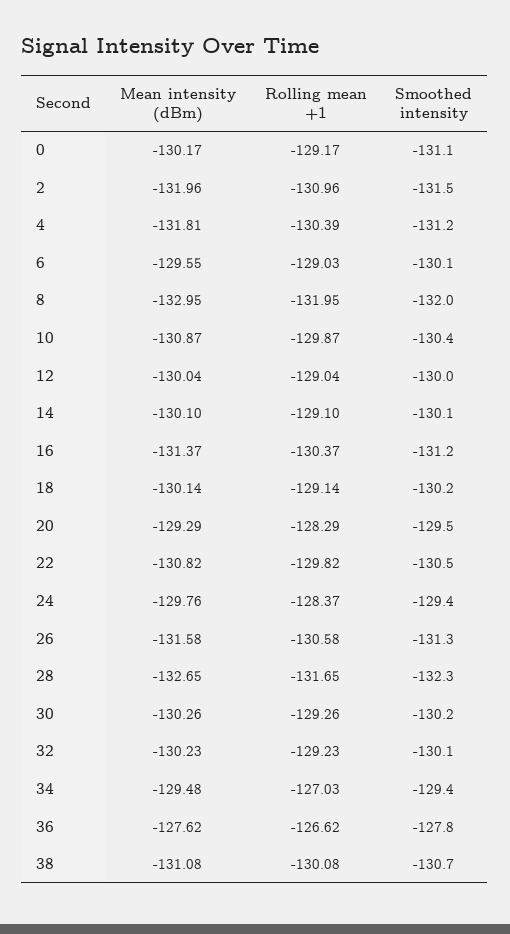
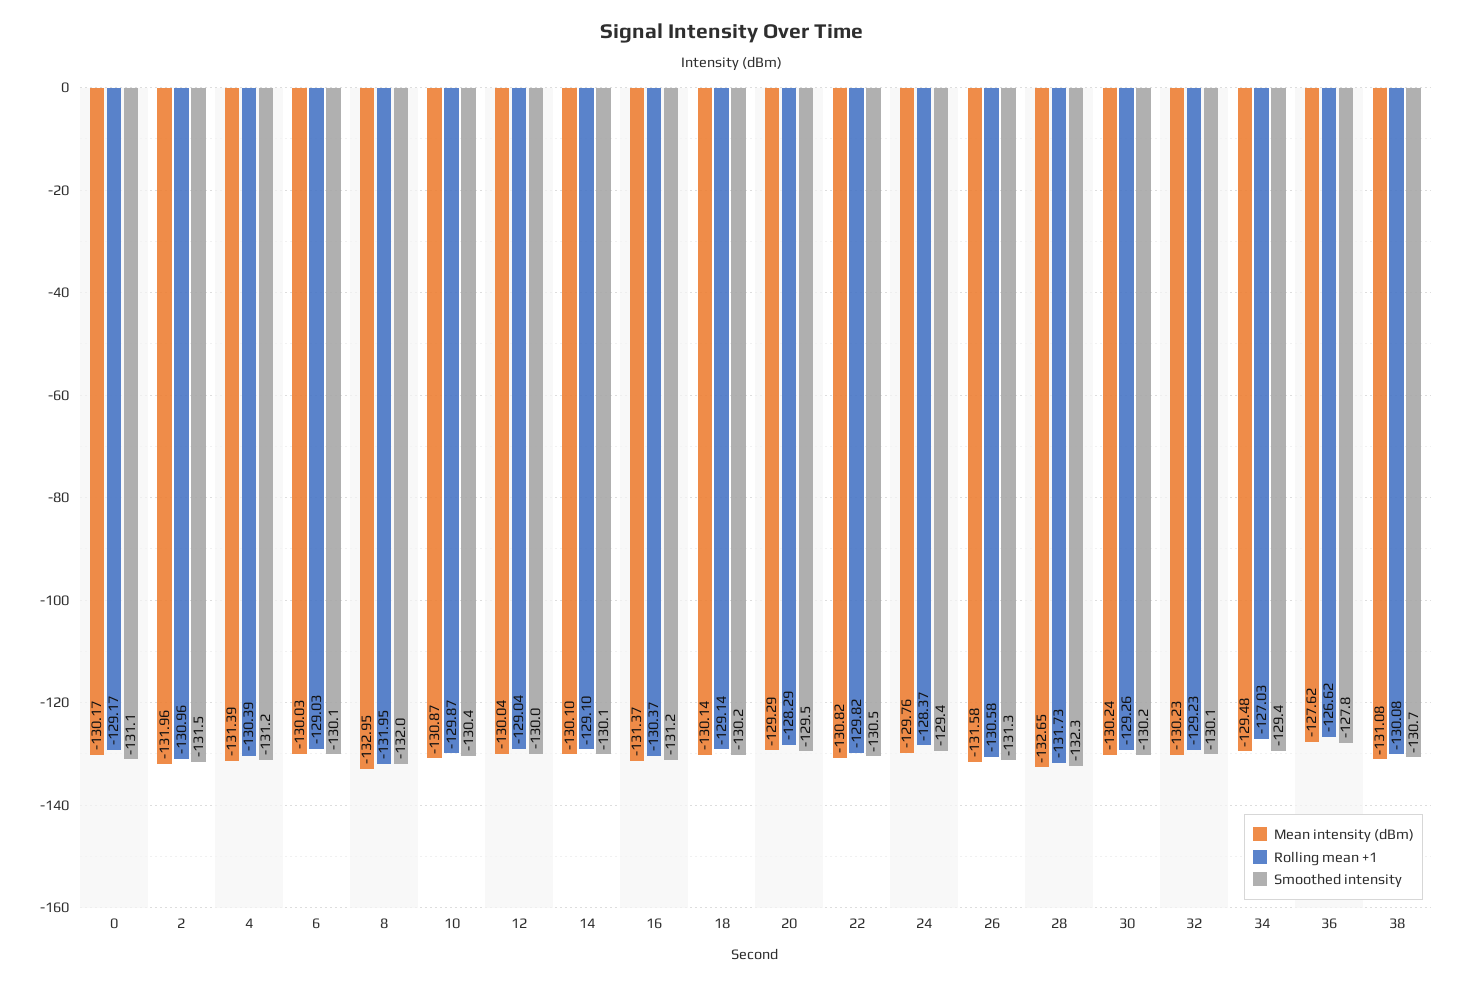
Mean intensity (dBm), 4: -131.81 -> -131.39
Mean intensity (dBm), 6: -129.55 -> -130.03
Rolling mean +1, 28: -131.65 -> -131.73
Mean intensity (dBm), 30: -130.26 -> -130.24

